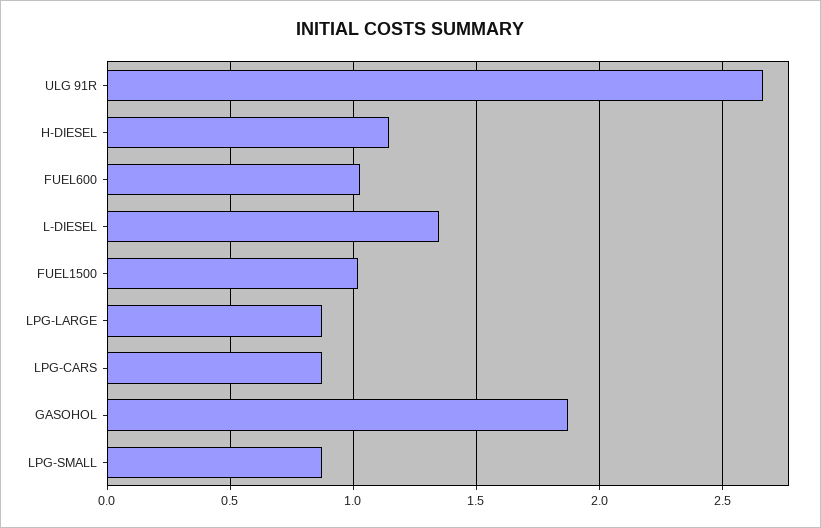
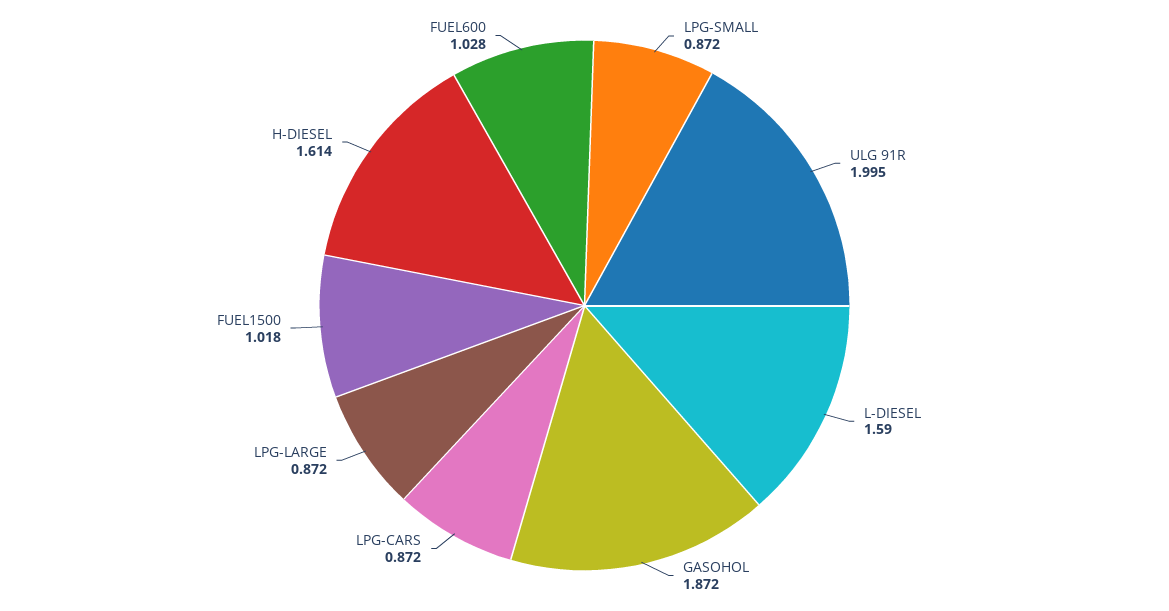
ULG 91R: 2.65 -> 1.995
H-DIESEL: 1.15 -> 1.614
L-DIESEL: 1.35 -> 1.59

